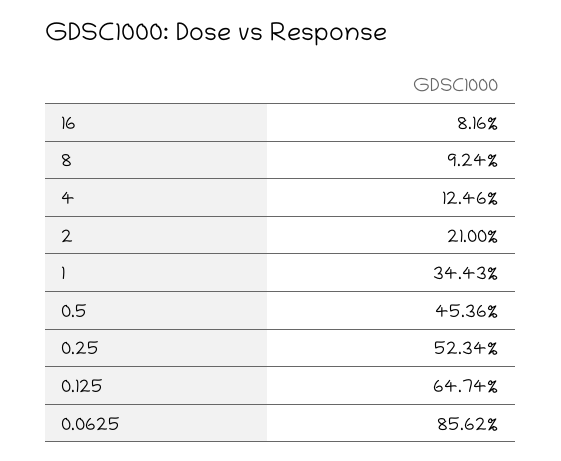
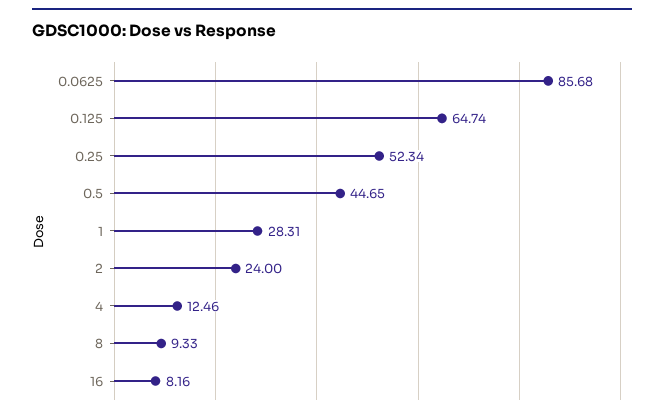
8: 9.24 -> 9.33
2: 21 -> 24
1: 34.43 -> 28.31
0.5: 45.36 -> 44.65
0.0625: 85.62 -> 85.68

